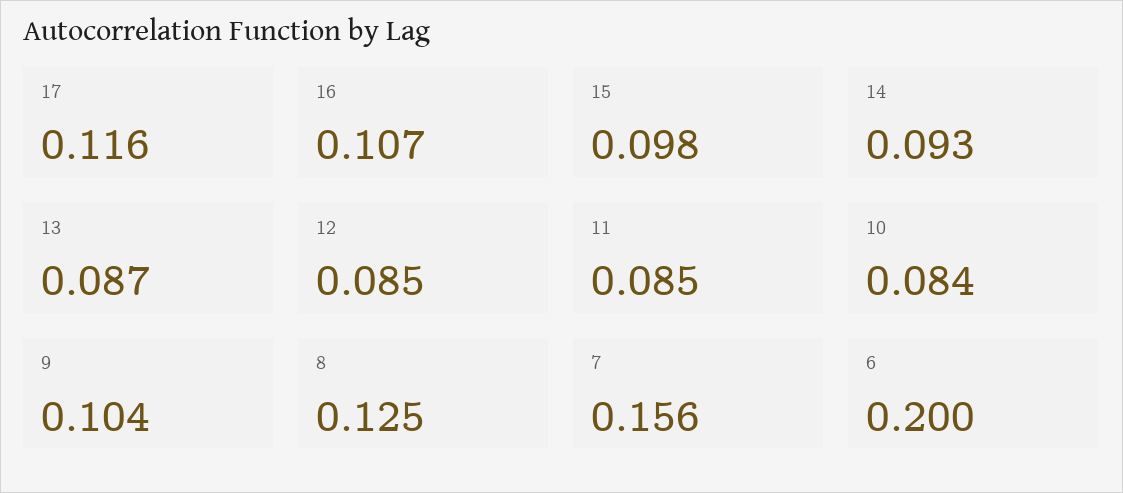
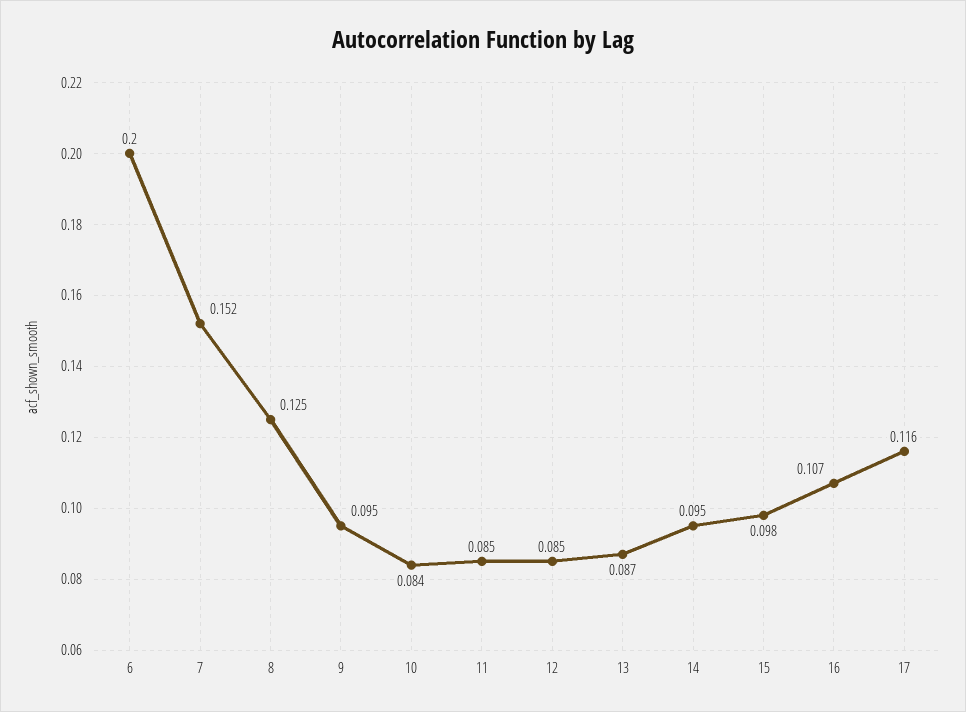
14: 0.093 -> 0.095
9: 0.104 -> 0.095
7: 0.156 -> 0.152

